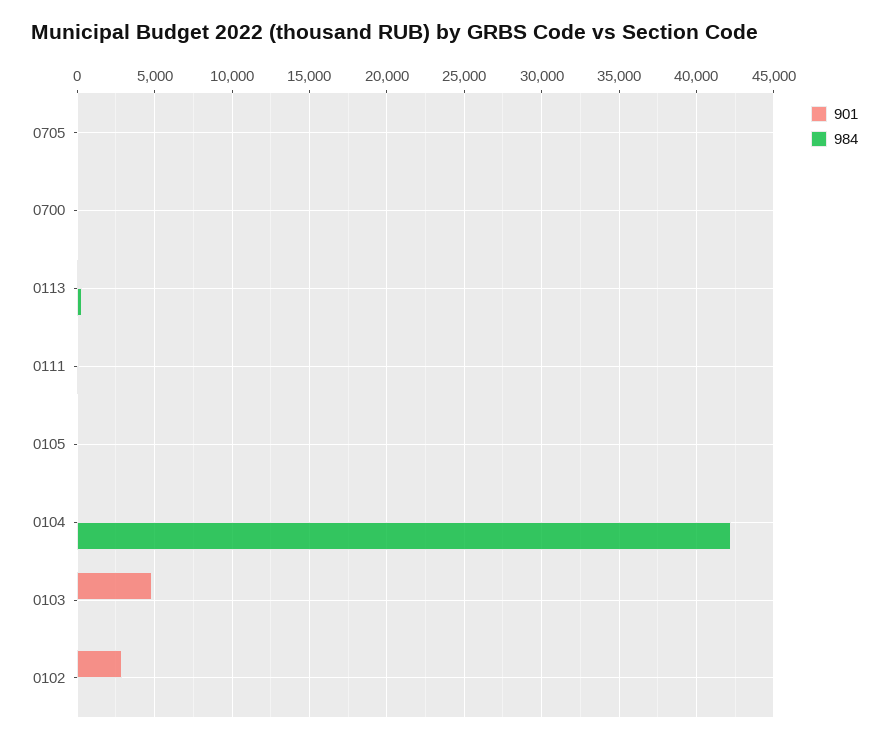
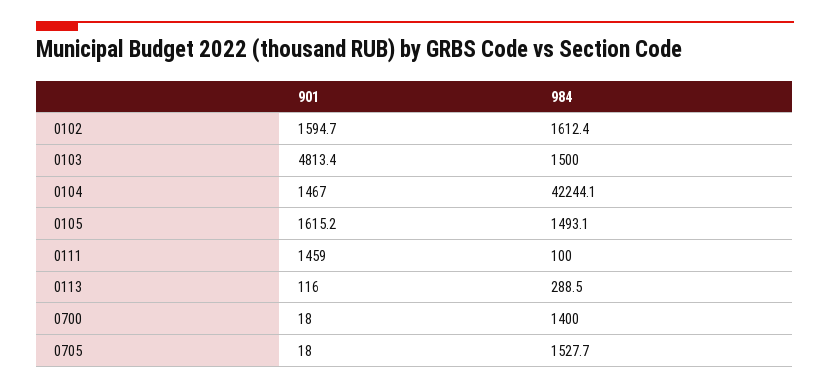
984, 0705: 0 -> 1527.7
984, 0700: 0 -> 1400
901, 0111: 0 -> 1459
901, 0105: 0 -> 1615.2
984, 0105: 0 -> 1493.1
901, 0104: 0 -> 1467
984, 0103: 0 -> 1500
901, 0102: 3000 -> 1594.7
984, 0102: 0 -> 1612.4

